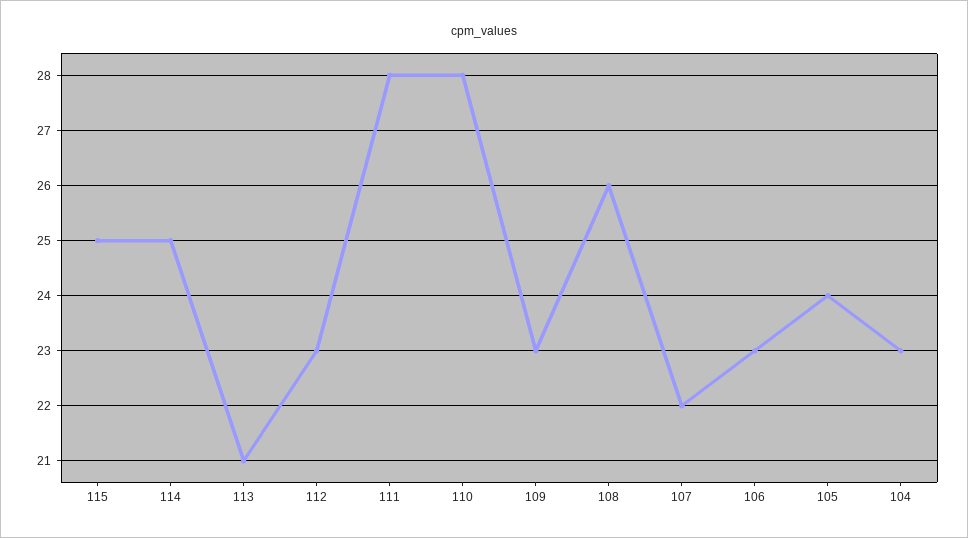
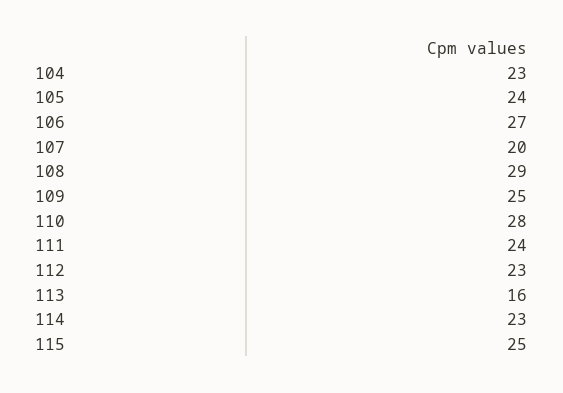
114: 25 -> 23
113: 21 -> 16
111: 28 -> 24
109: 23 -> 25
108: 26 -> 29
107: 22 -> 20
106: 23 -> 27

